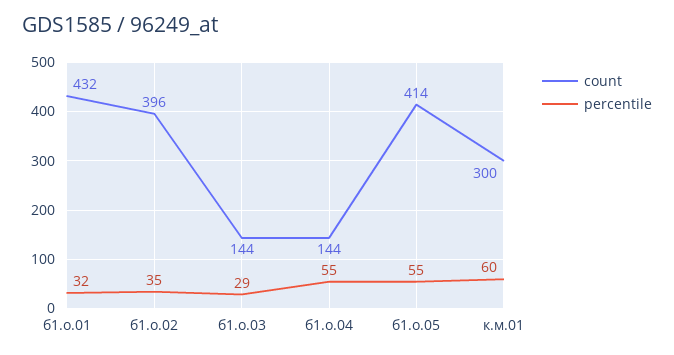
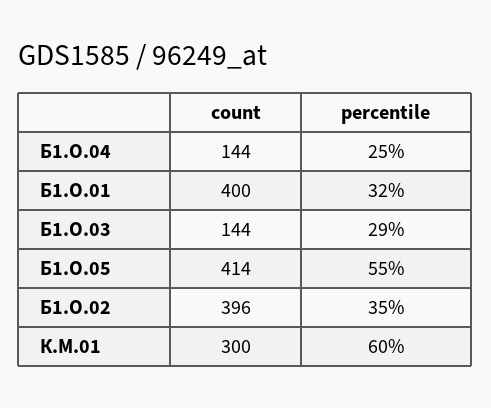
count, б1.о.01: 432 -> 400
percentile, б1.о.04: 55 -> 25

